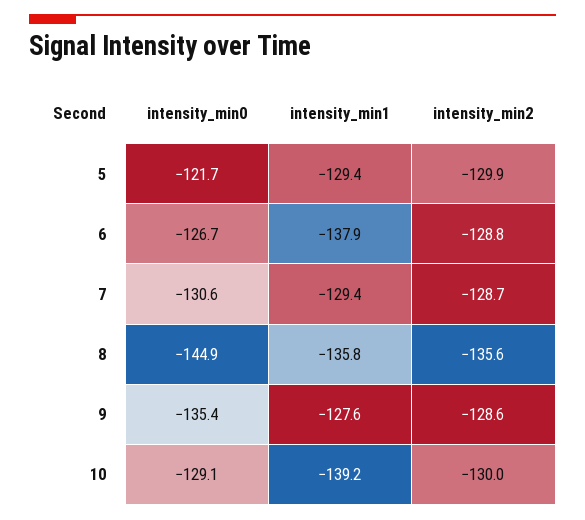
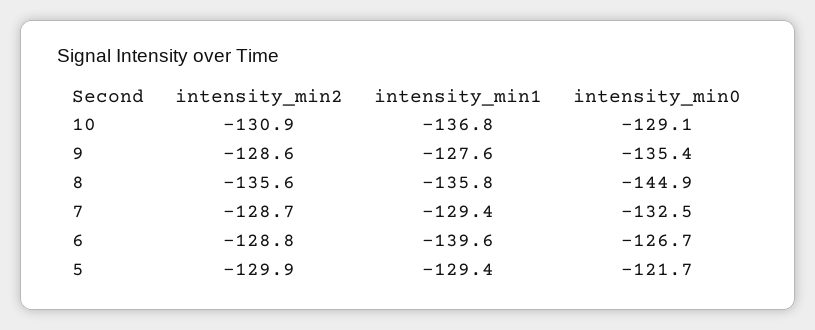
intensity_min1, 6: -137.9 -> -139.6
intensity_min0, 7: -130.6 -> -132.5
intensity_min1, 10: -139.2 -> -136.8
intensity_min2, 10: -130 -> -130.9

